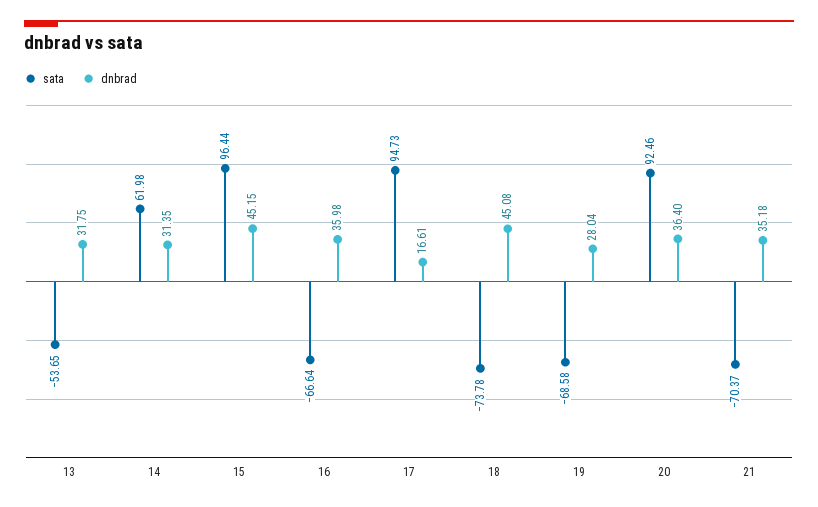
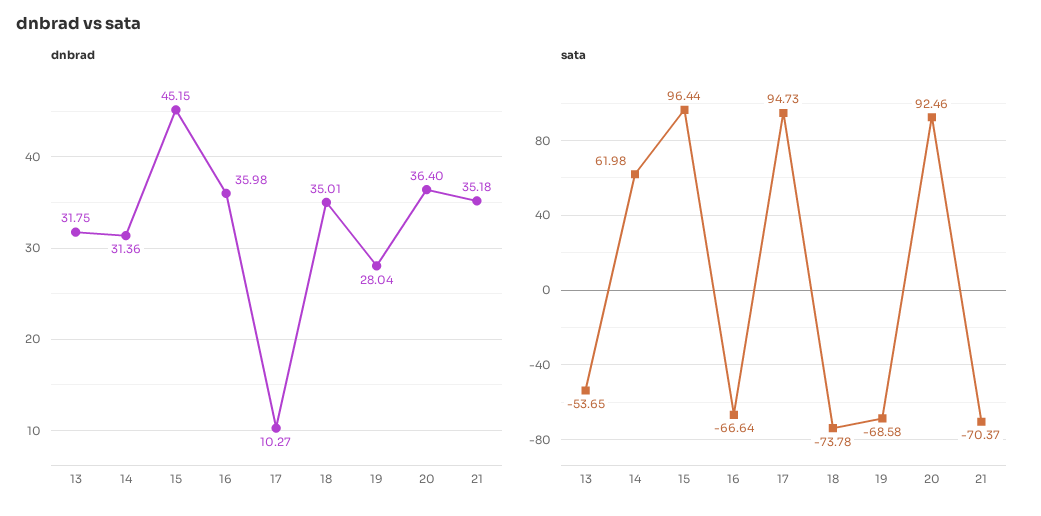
dnbrad, 14: 31.35 -> 31.36
dnbrad, 17: 16.61 -> 10.27
dnbrad, 18: 45.08 -> 35.01

